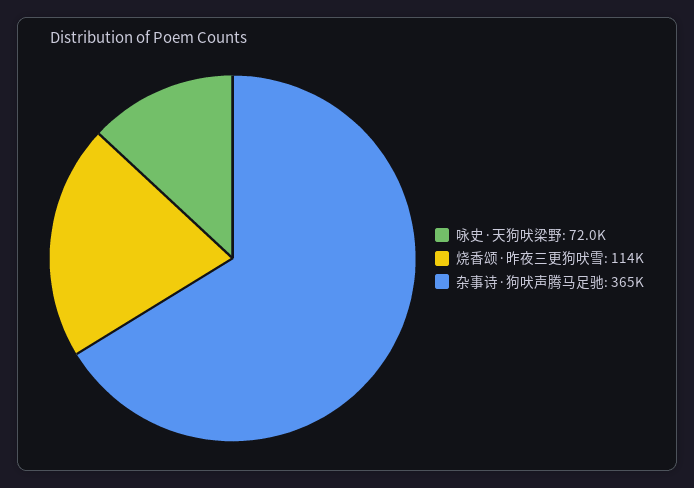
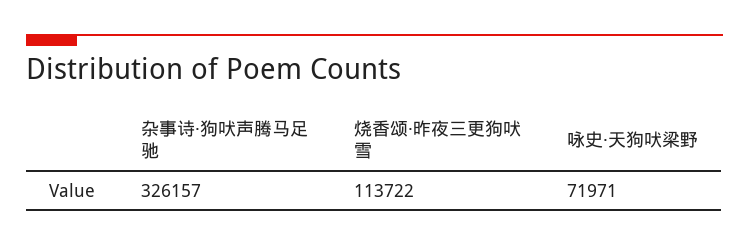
杂事诗·狗吠声腾马足驰: 365000 -> 326157

